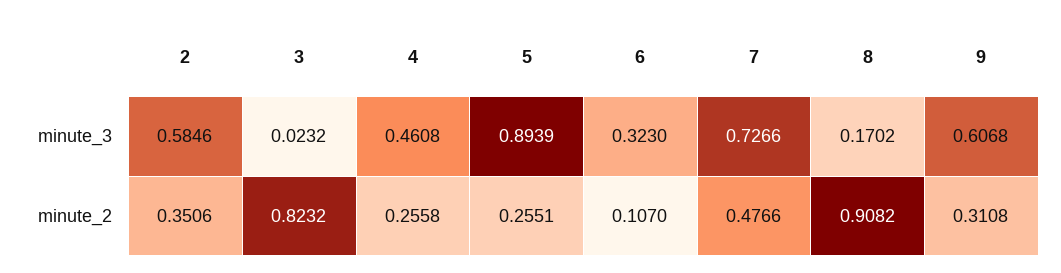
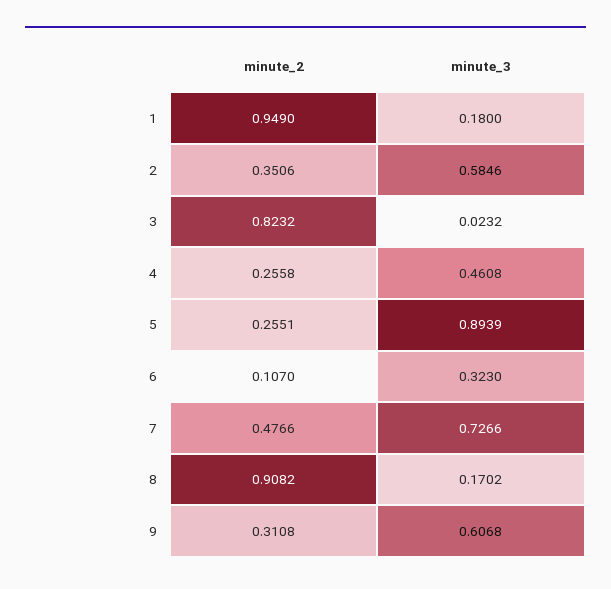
1, minute_2: none -> 0.949
1, minute_3: none -> 0.18

